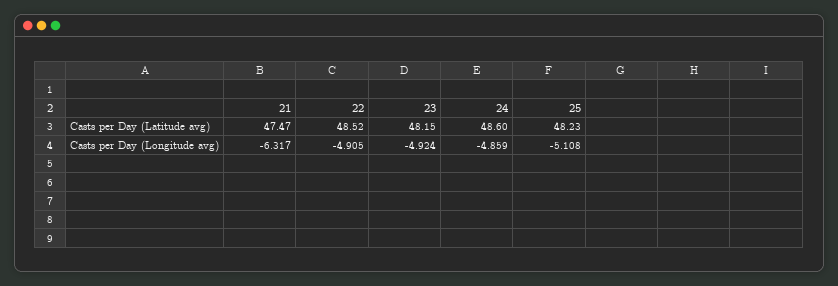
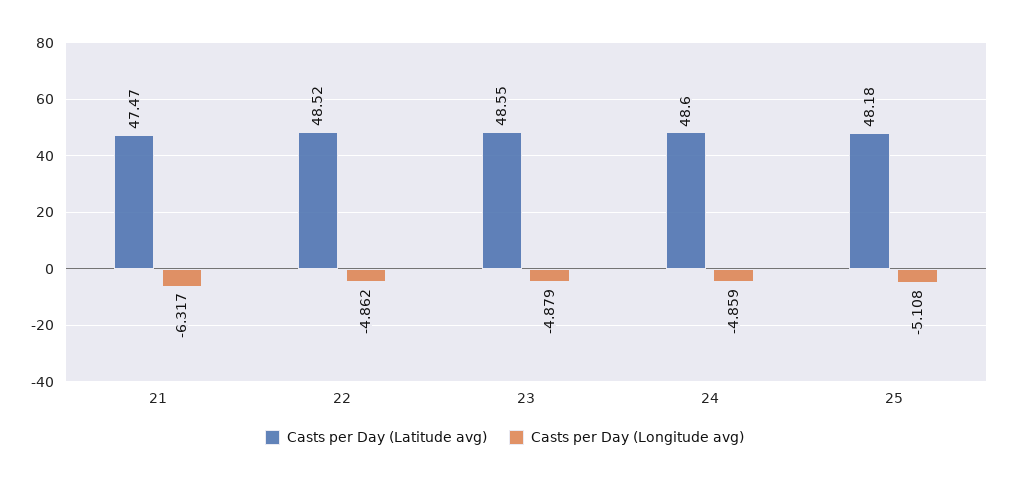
Casts per Day (Latitude avg), 23: 48.15 -> 48.55
Casts per Day (Latitude avg), 25: 48.23 -> 48.18
Casts per Day (Longitude avg), 22: -4.905 -> -4.862
Casts per Day (Longitude avg), 23: -4.924 -> -4.879

